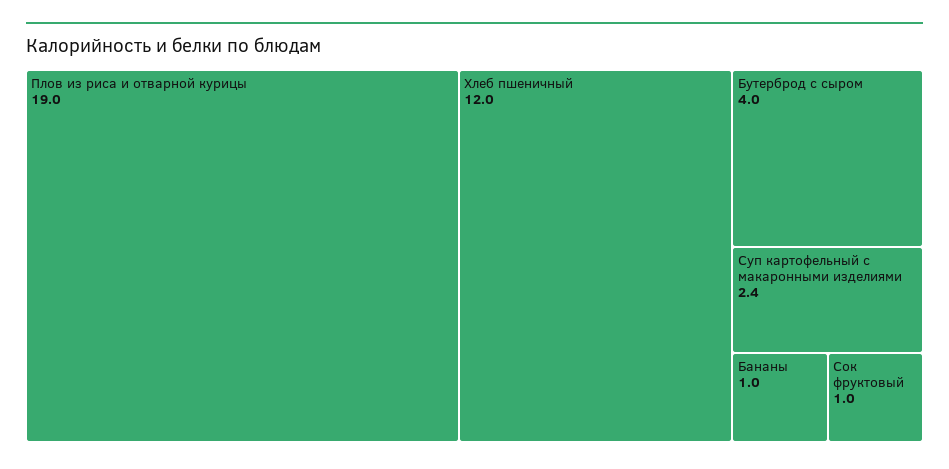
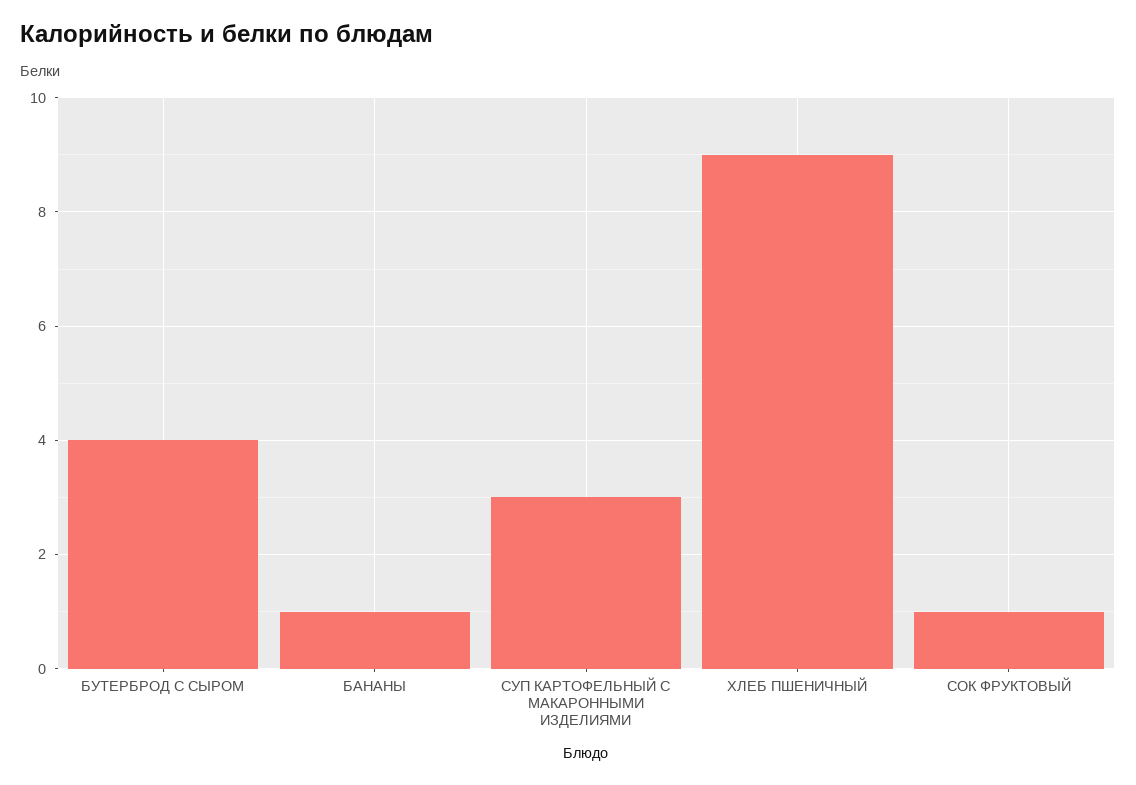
Плов из риса и отварной курицы: 19 -> none
Хлеб пшеничный: 12 -> 9
Суп картофельный с макаронными изделиями: 2.4 -> 3

